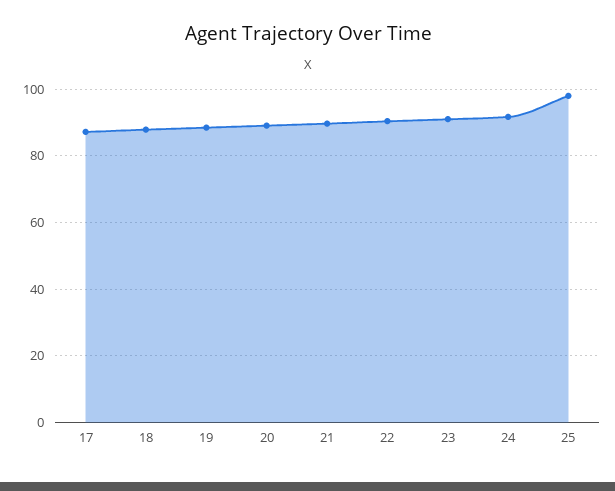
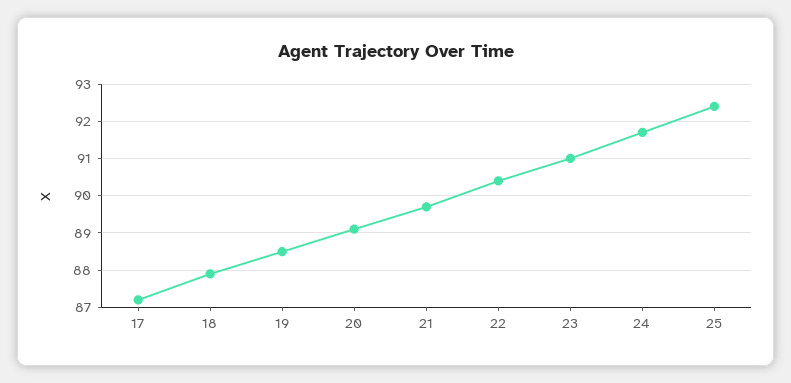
25: 98 -> 92.5

